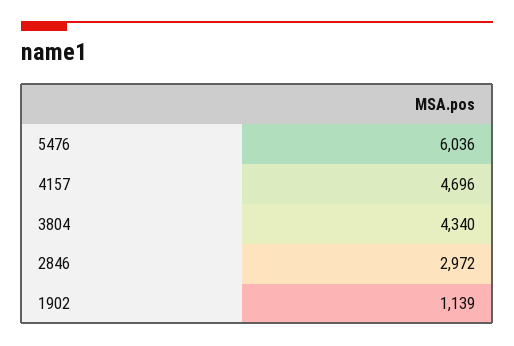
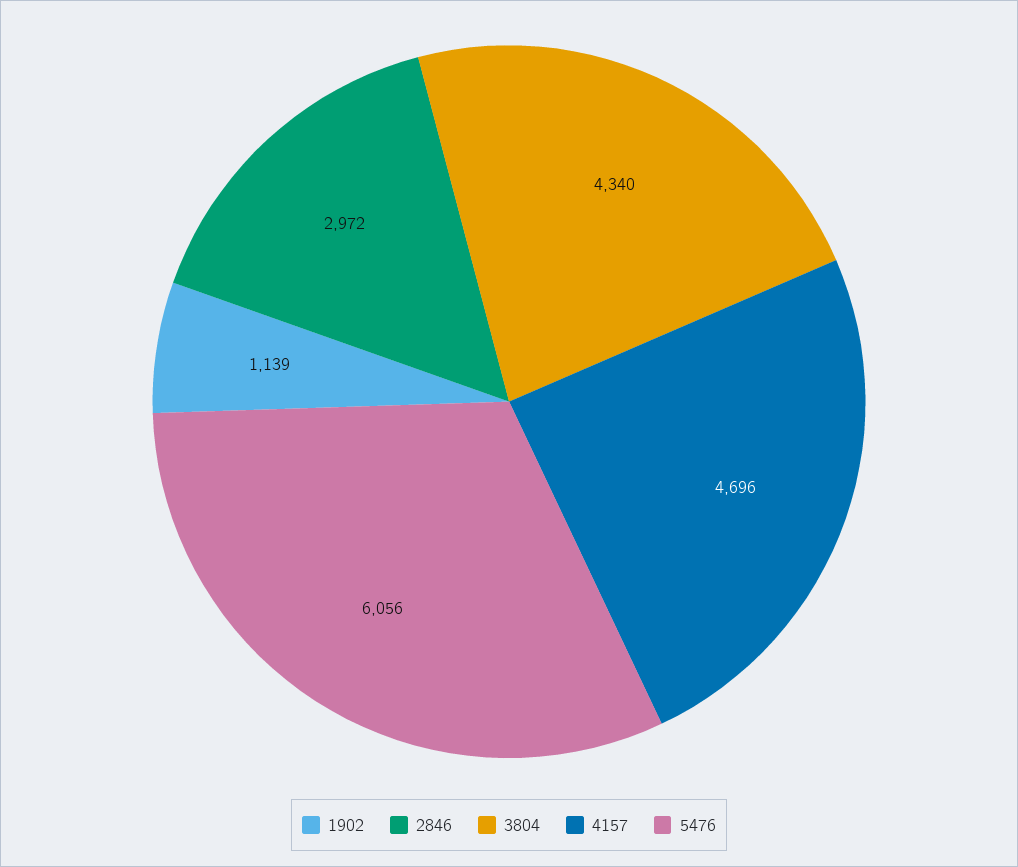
5476: 6036 -> 6056

